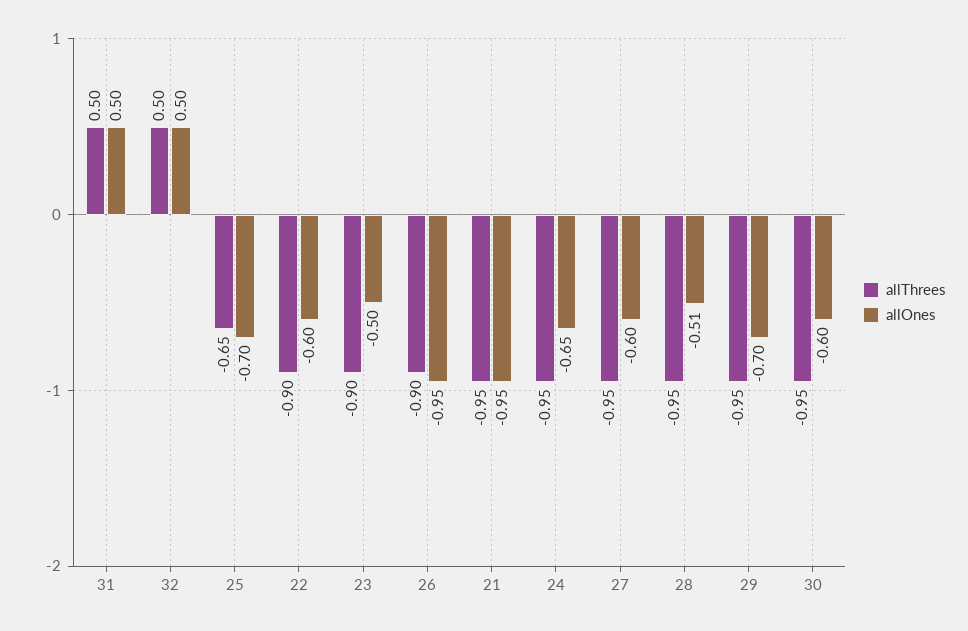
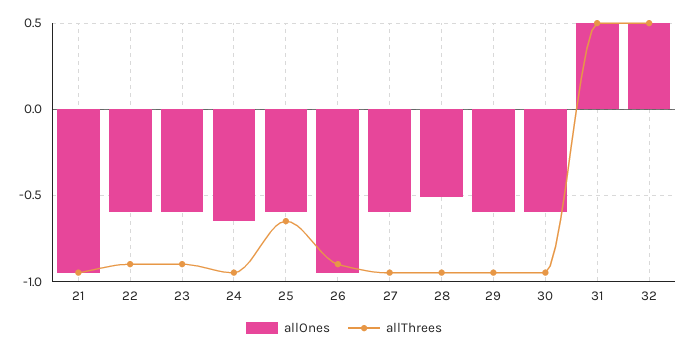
allOnes, 25: -0.7 -> -0.6
allOnes, 23: -0.5 -> -0.6
allOnes, 29: -0.7 -> -0.6

